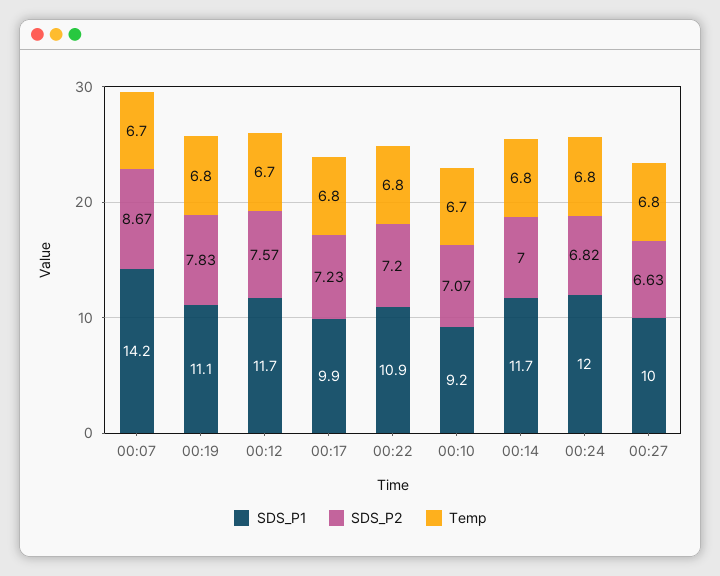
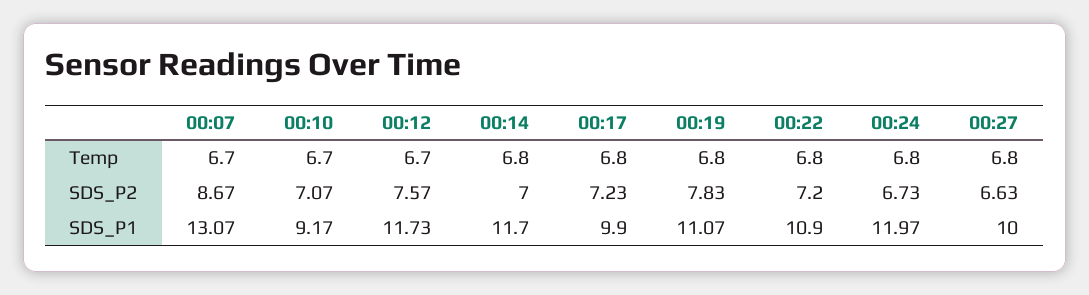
SDS_P1, 00:07: 14.2 -> 13.07
SDS_P2, 00:24: 6.82 -> 6.73

